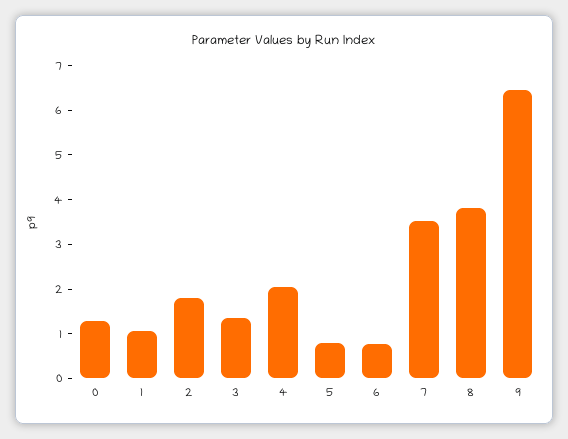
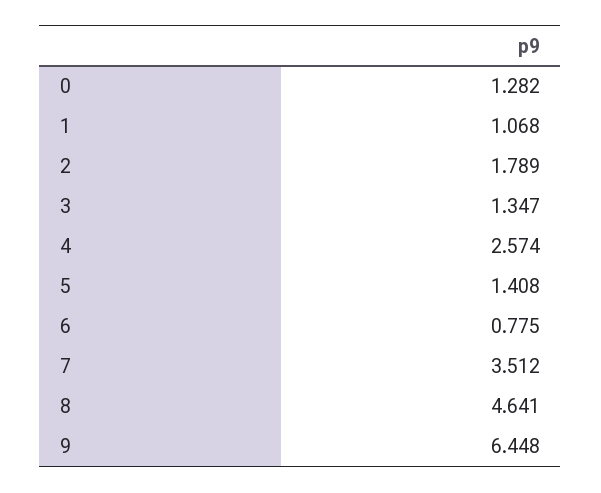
4: 2 -> 2.574
5: 0.8 -> 1.408
8: 3.8 -> 4.641

